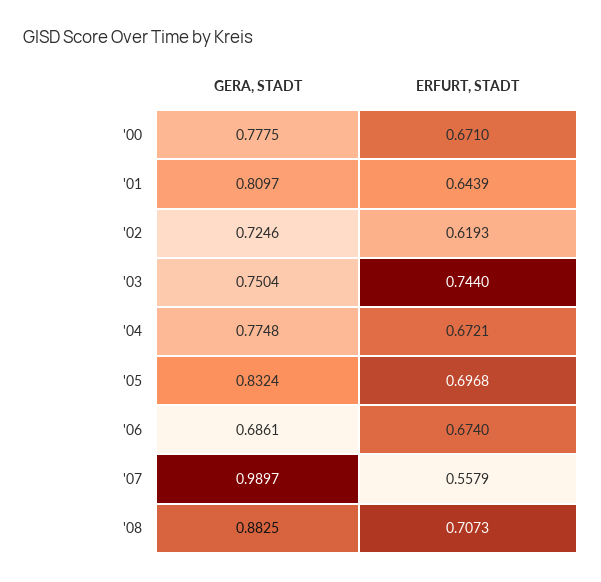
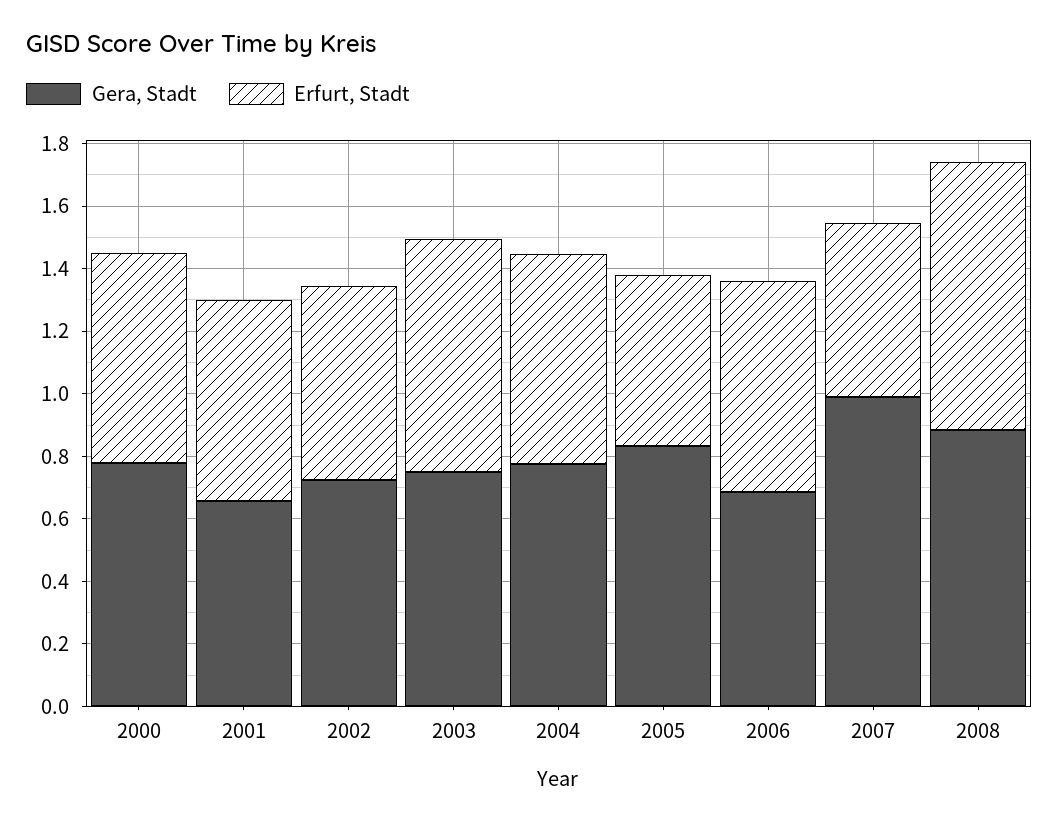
GERA, STADT, '01: 0.8097 -> 0.65
ERFURT, STADT, '05: 0.6968 -> 0.55
ERFURT, STADT, '08: 0.7073 -> 0.85

